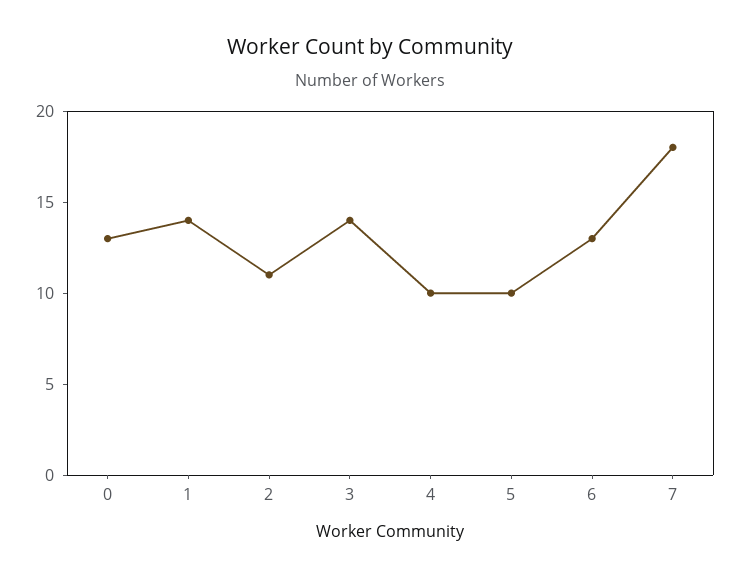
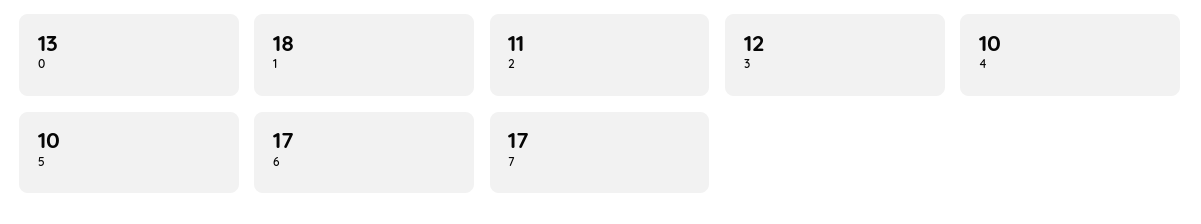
1: 14 -> 18
3: 14 -> 12
6: 13 -> 17
7: 18 -> 17

